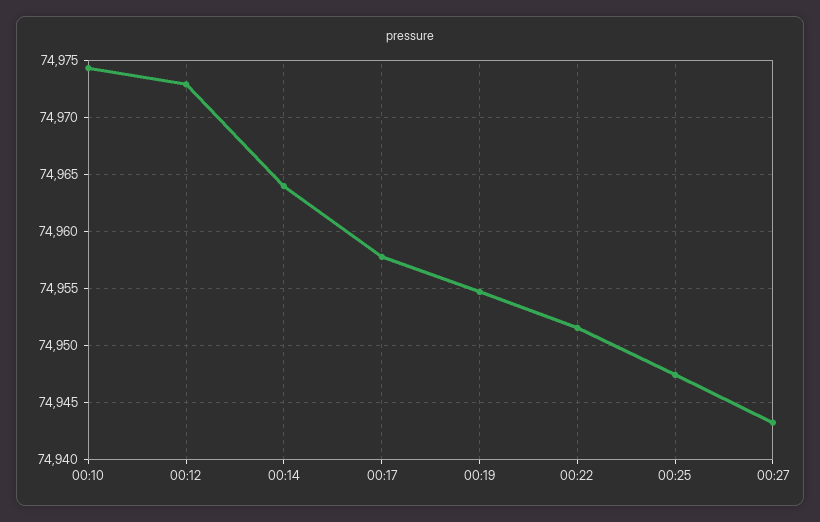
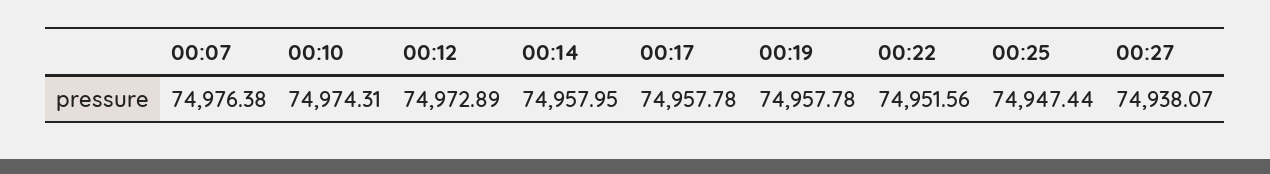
00:14: 74964 -> 74957.95
00:19: 74955 -> 74957.78
00:27: 74943 -> 74938.07
00:07: none -> 74976.38

